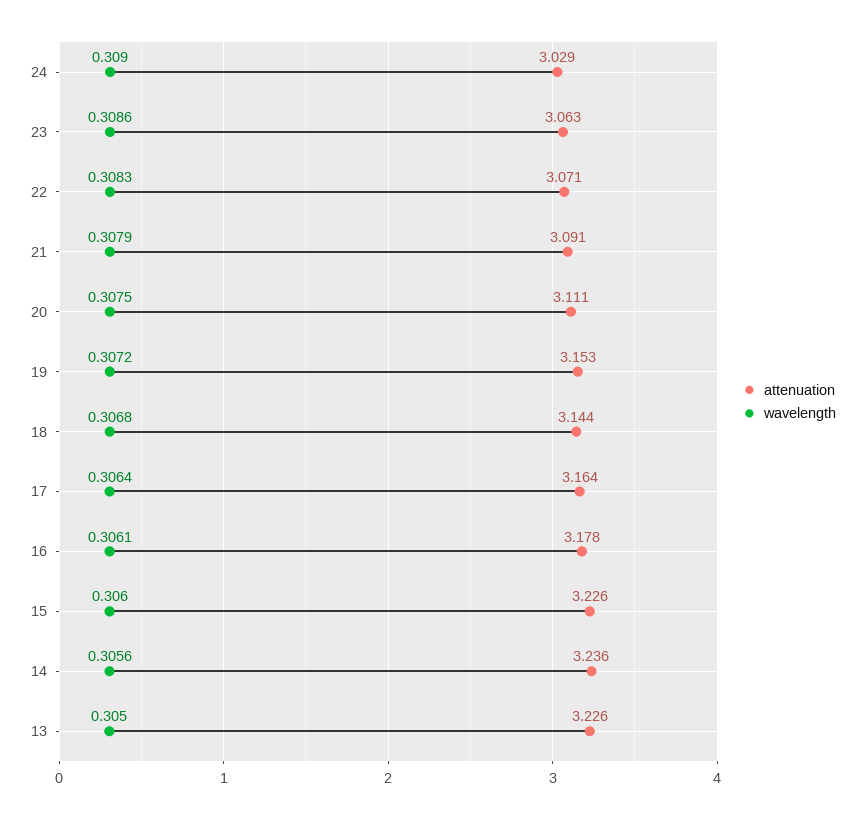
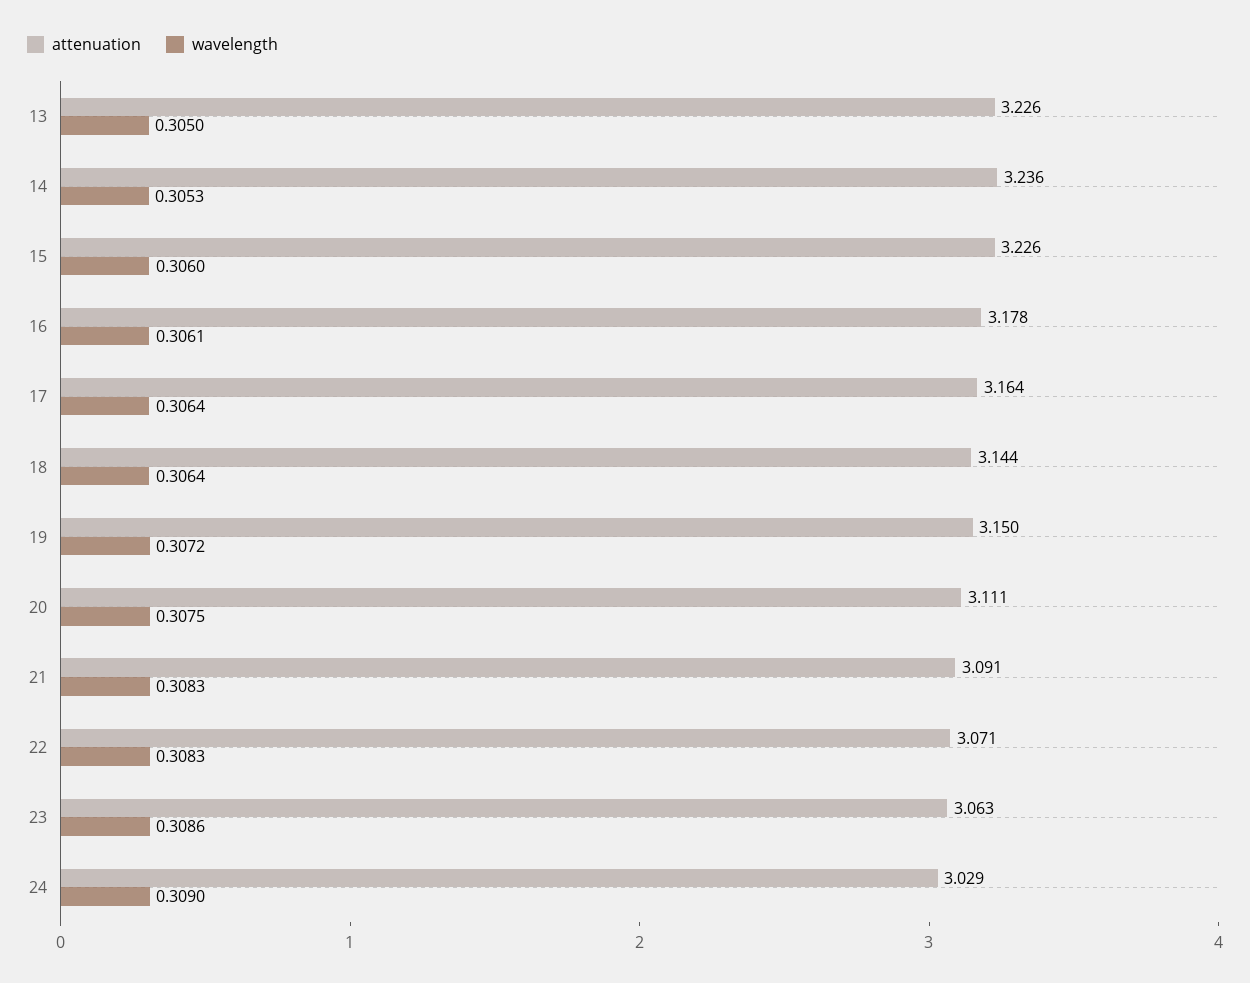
wavelength, 21: 0.3079 -> 0.3083
attenuation, 19: 3.153 -> 3.15
wavelength, 18: 0.3068 -> 0.3064
wavelength, 14: 0.3056 -> 0.3053

